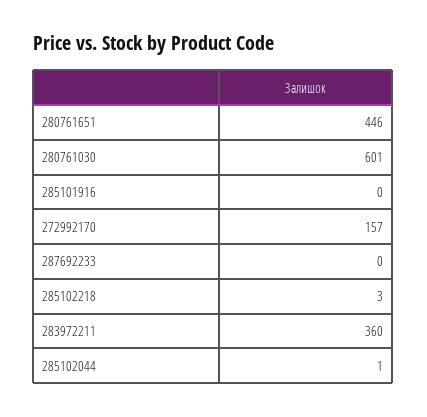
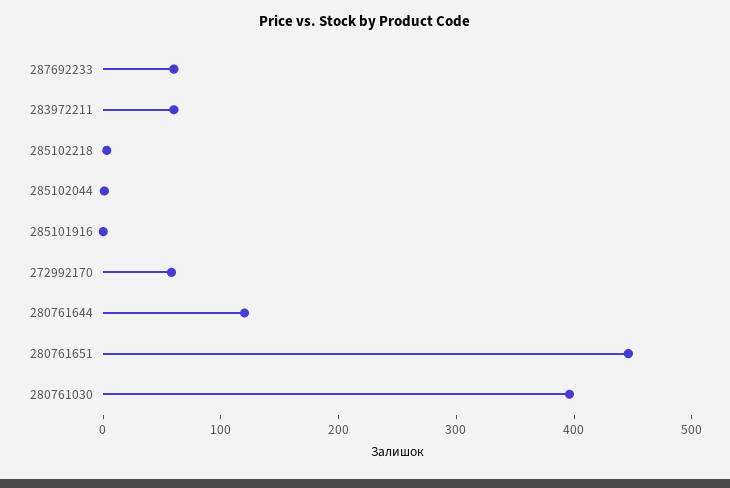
280761030: 601 -> 400
272992170: 157 -> 60
287692233: 0 -> 60
283972211: 360 -> 60
280761644: none -> 120

